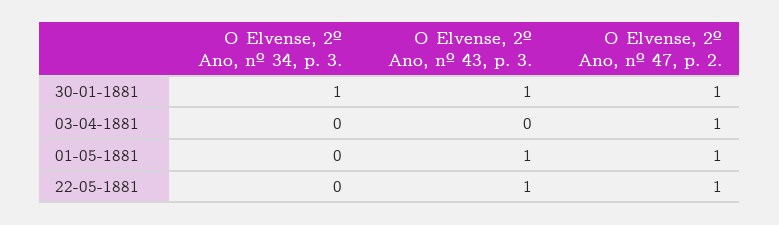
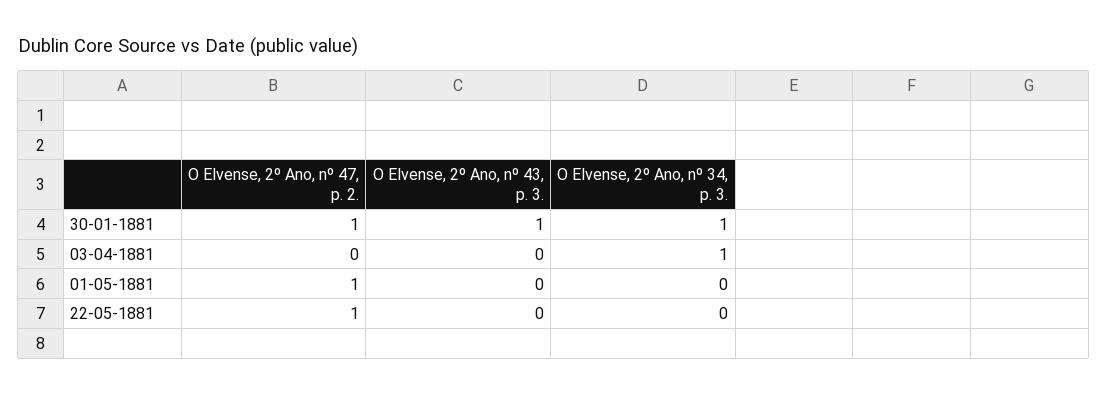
O Elvense, 2º Ano, nº 34, p. 3., 03-04-1881: 0 -> 1
O Elvense, 2º Ano, nº 47, p. 2., 03-04-1881: 1 -> 0
O Elvense, 2º Ano, nº 43, p. 3., 01-05-1881: 1 -> 0
O Elvense, 2º Ano, nº 43, p. 3., 22-05-1881: 1 -> 0

